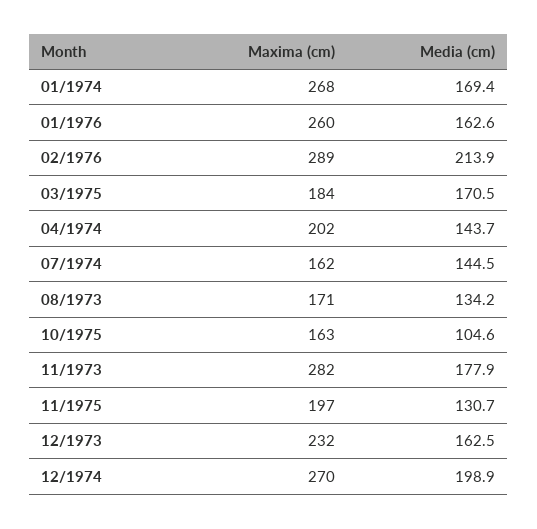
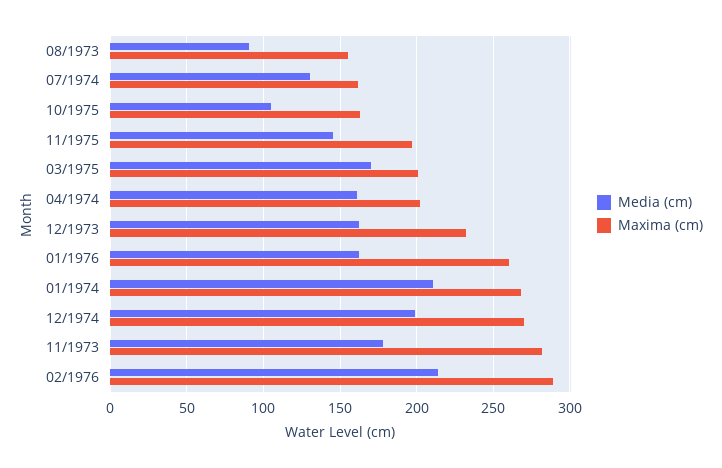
Media (cm), 01/1974: 169.4 -> 210
Maxima (cm), 03/1975: 184 -> 200
Media (cm), 04/1974: 143.7 -> 160
Media (cm), 07/1974: 144.5 -> 130
Maxima (cm), 08/1973: 171 -> 155
Media (cm), 08/1973: 134.2 -> 90
Media (cm), 11/1975: 130.7 -> 145

